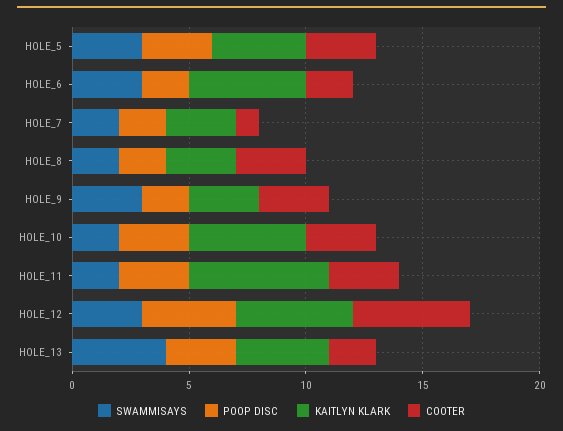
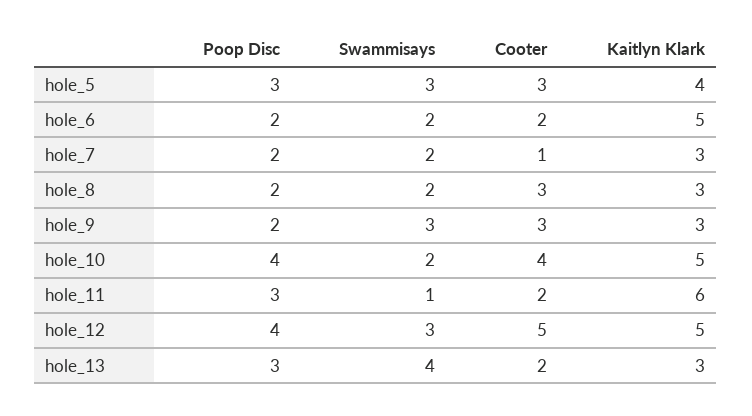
SWAMMISAYS, HOLE_6: 3 -> 2
POOP DISC, HOLE_10: 3 -> 4
COOTER, HOLE_10: 3 -> 4
SWAMMISAYS, HOLE_11: 2 -> 1
COOTER, HOLE_11: 3 -> 2
KAITLYN KLARK, HOLE_13: 4 -> 3

